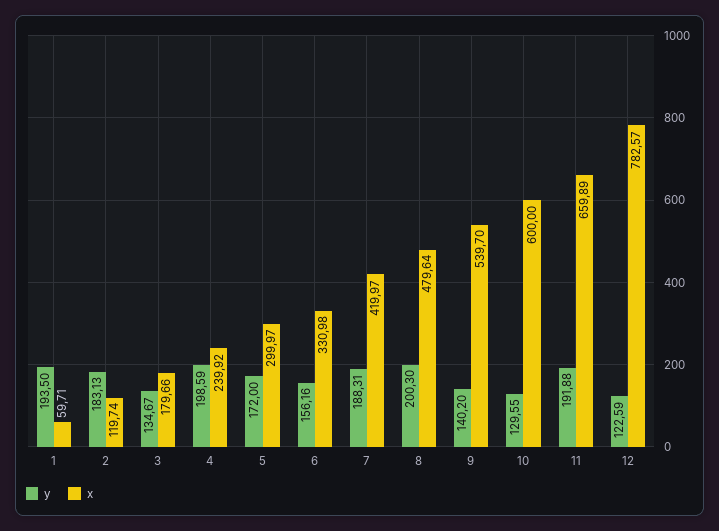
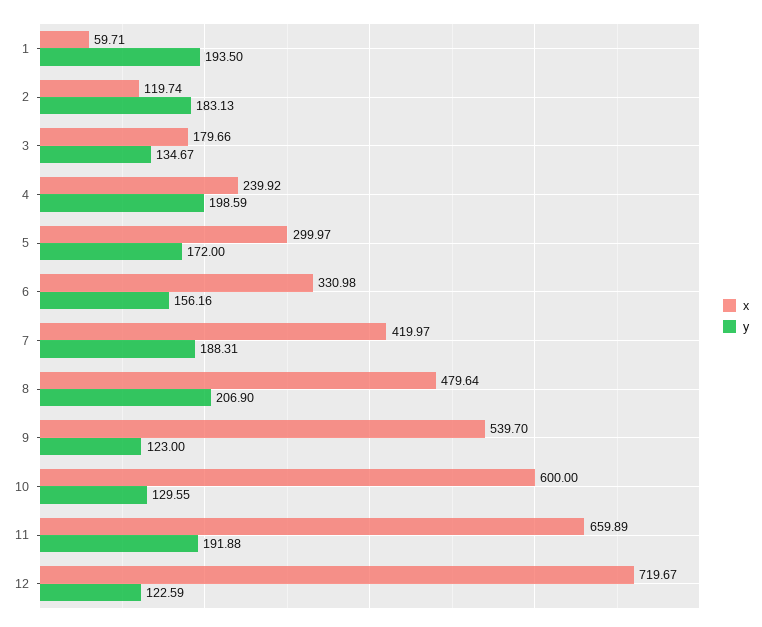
y, 8: 200.3 -> 206.9
y, 9: 140.2 -> 123
x, 12: 782.57 -> 719.67

